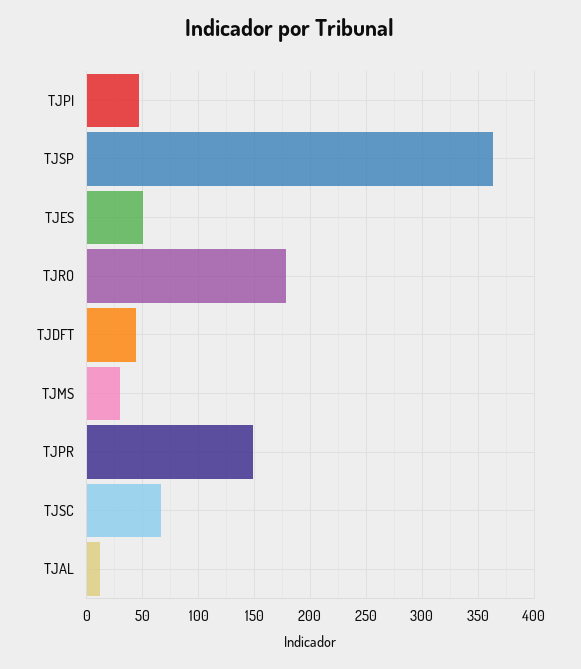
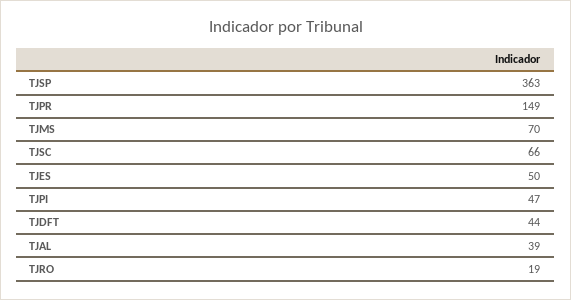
TJRO: 180 -> 19
TJMS: 30 -> 70
TJAL: 10 -> 39

